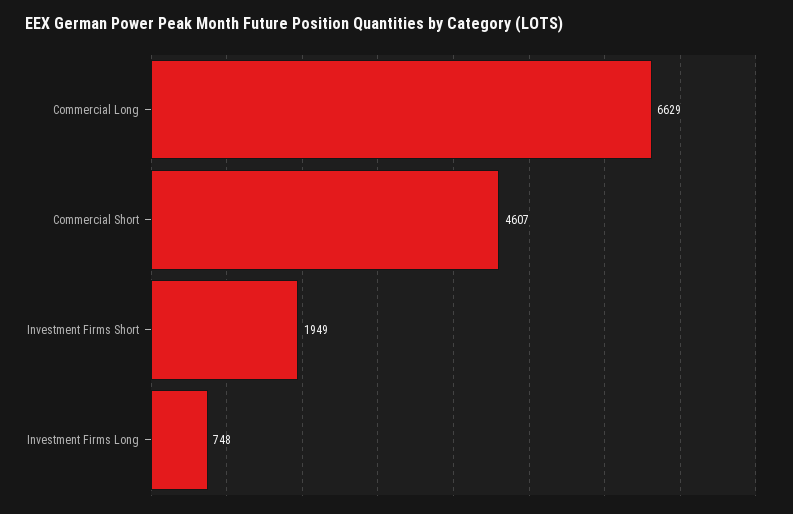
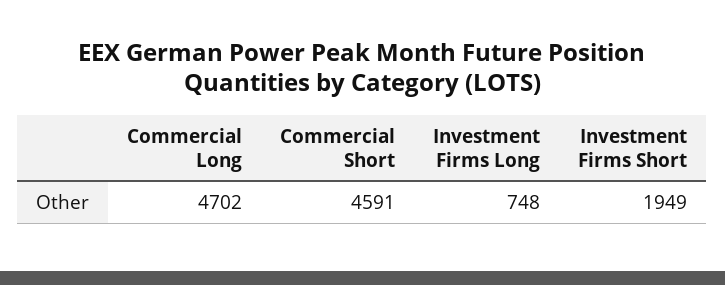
Commercial Long: 6629 -> 4702
Commercial Short: 4607 -> 4591

